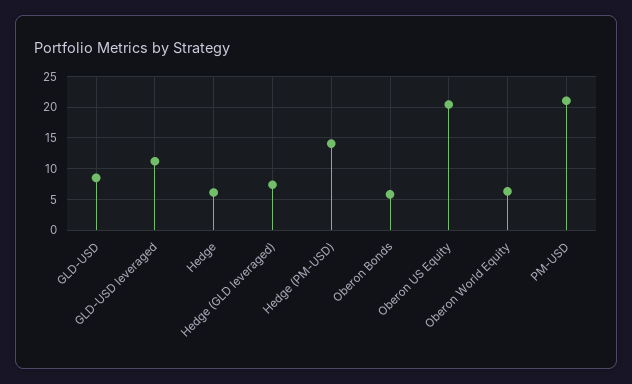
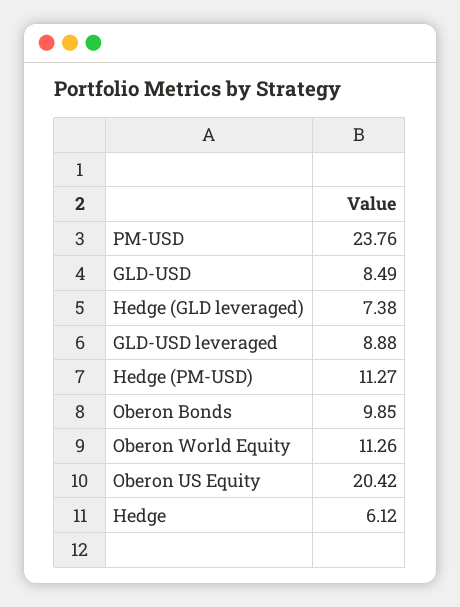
GLD-USD leveraged: 11 -> 8.88
Hedge (PM-USD): 14 -> 11.27
Oberon Bonds: 6 -> 9.85
Oberon World Equity: 6 -> 11.26
PM-USD: 21 -> 23.76

